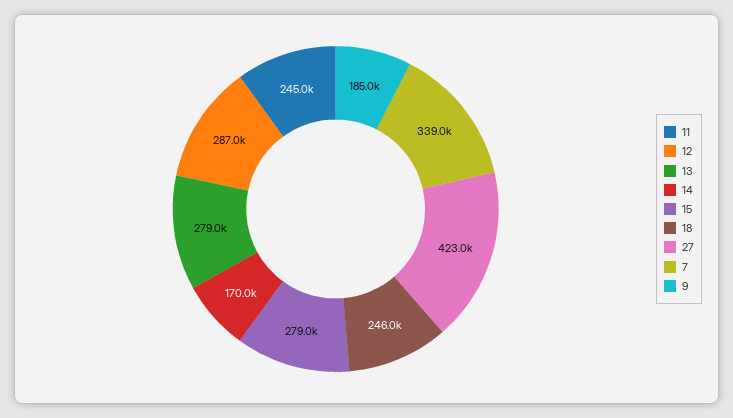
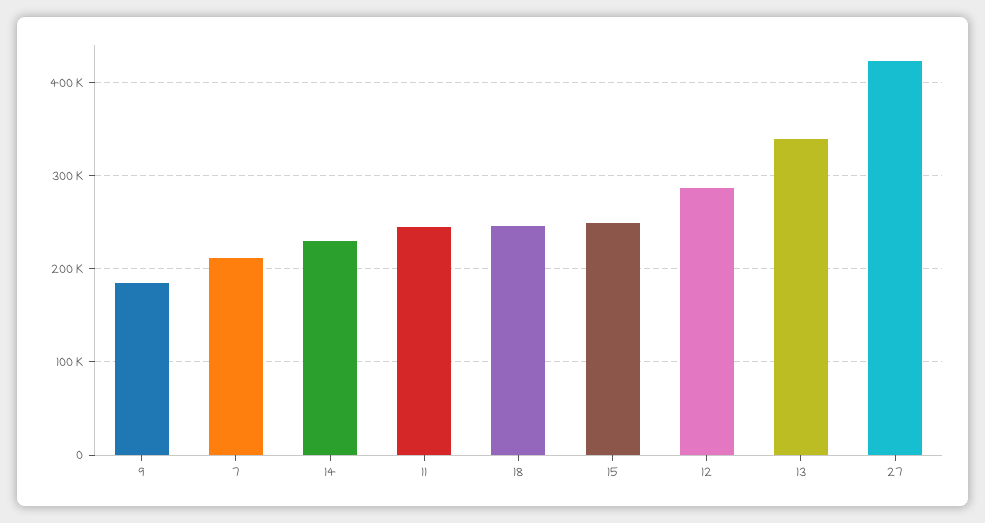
13: 279000 -> 340000
14: 170000 -> 230000
15: 279000 -> 250000
7: 339000 -> 210000

